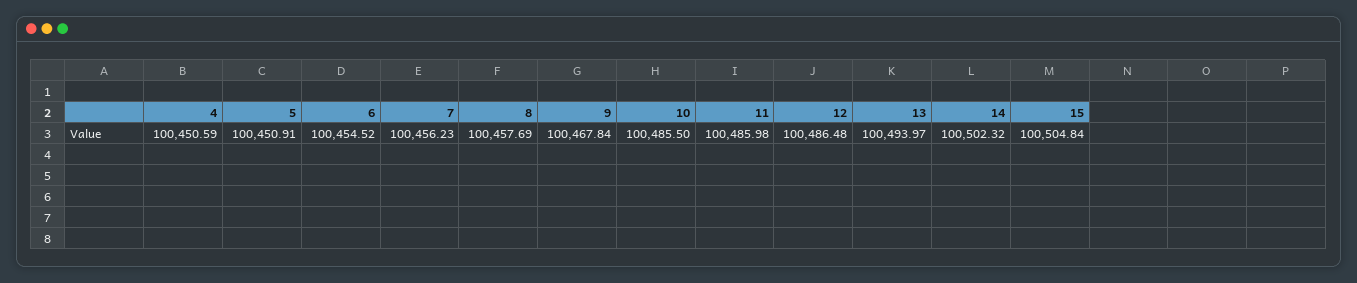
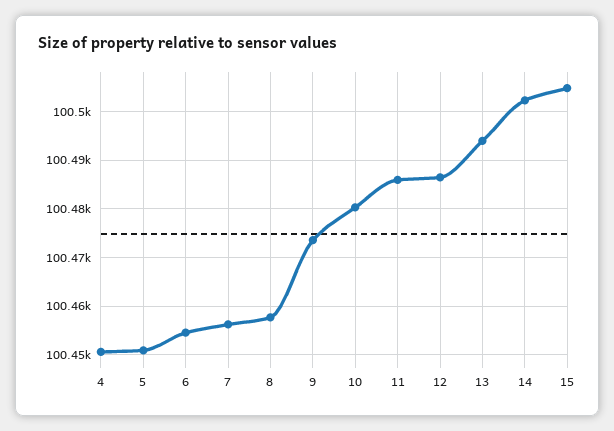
9: 100467.84 -> 100474
10: 100485.5 -> 100480

